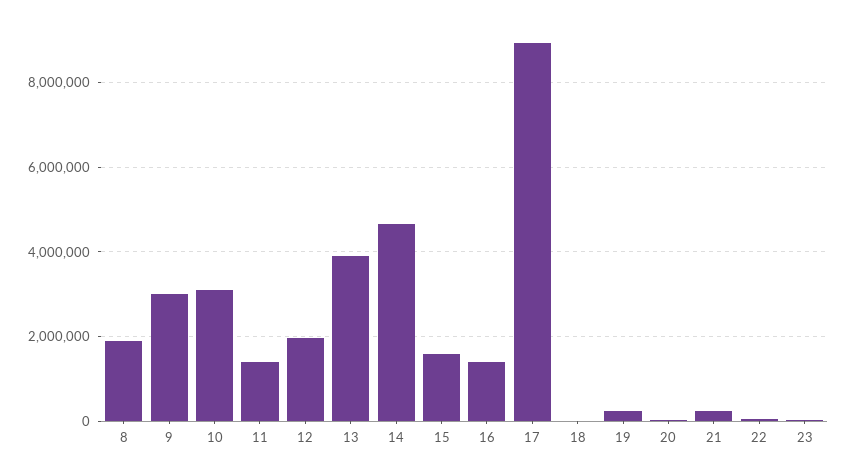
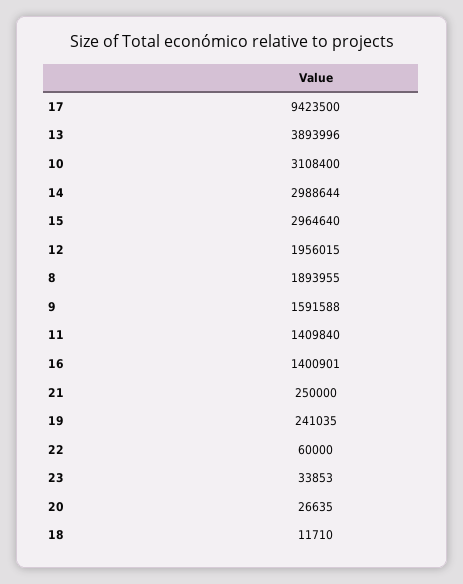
9: 3000000 -> 1591588
14: 4600000 -> 2988644
15: 1600000 -> 2964640
17: 9000000 -> 9423500

